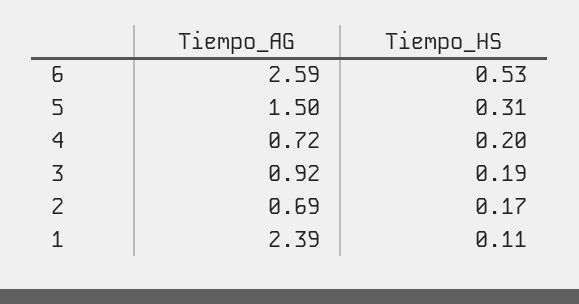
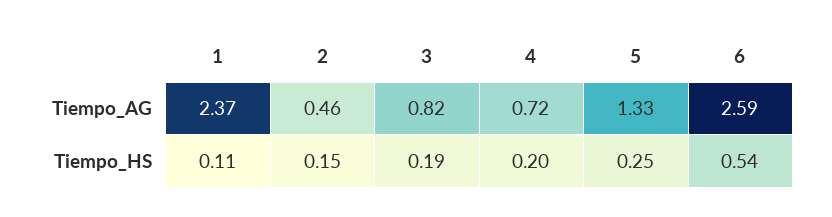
Tiempo_HS, 6: 0.53 -> 0.54
Tiempo_AG, 5: 1.5 -> 1.33
Tiempo_HS, 5: 0.31 -> 0.25
Tiempo_AG, 3: 0.92 -> 0.82
Tiempo_AG, 2: 0.69 -> 0.46
Tiempo_HS, 2: 0.17 -> 0.15
Tiempo_AG, 1: 2.39 -> 2.37

